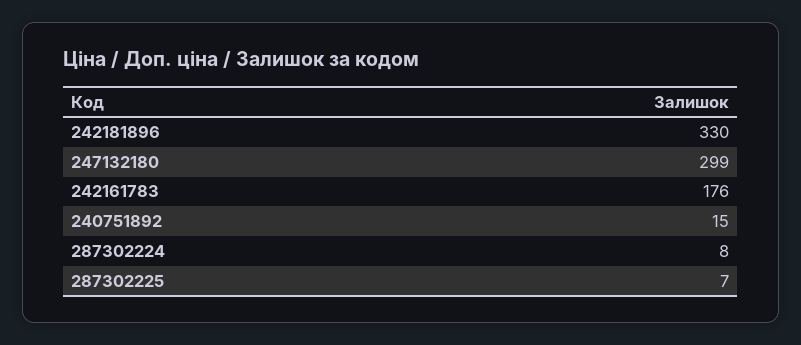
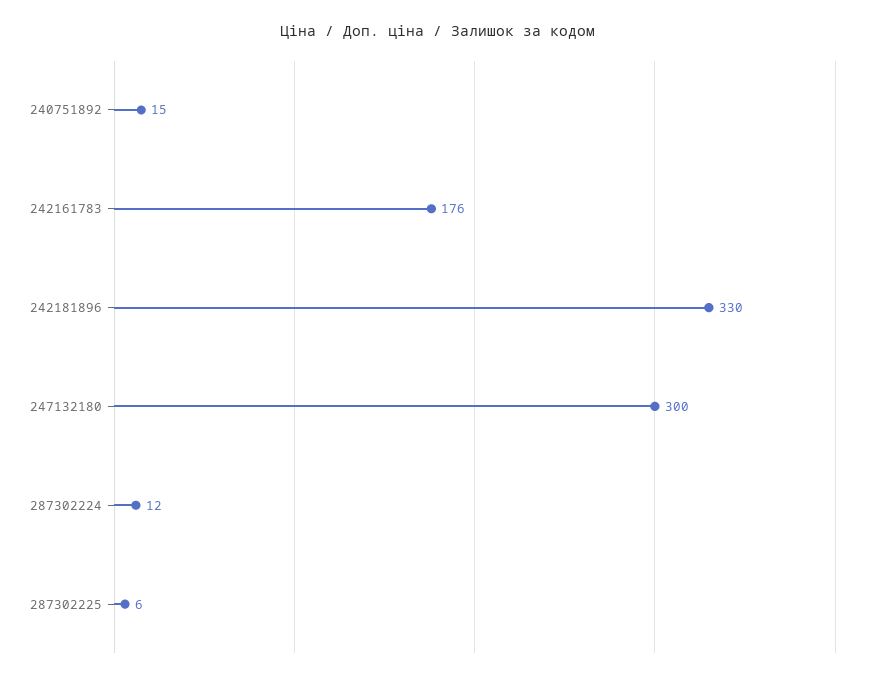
247132180: 299 -> 300
287302224: 8 -> 12
287302225: 7 -> 6

